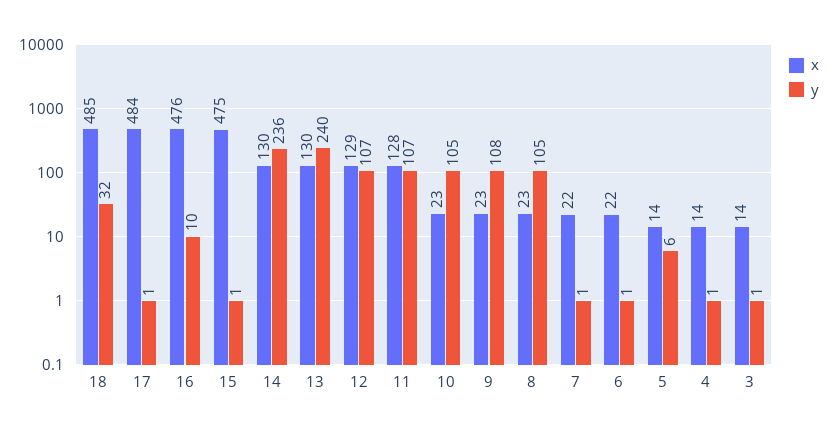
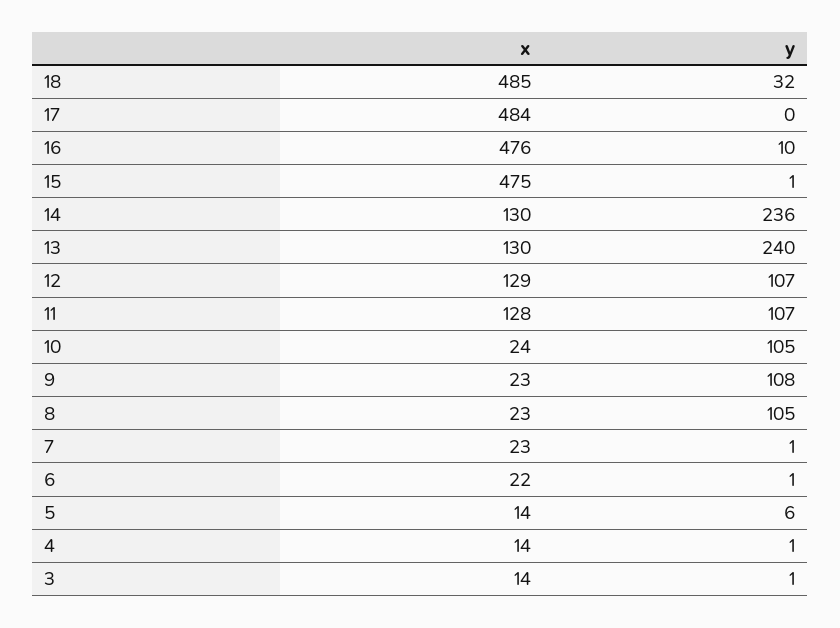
y, 17: 1 -> 0
x, 10: 23 -> 24
x, 7: 22 -> 23

